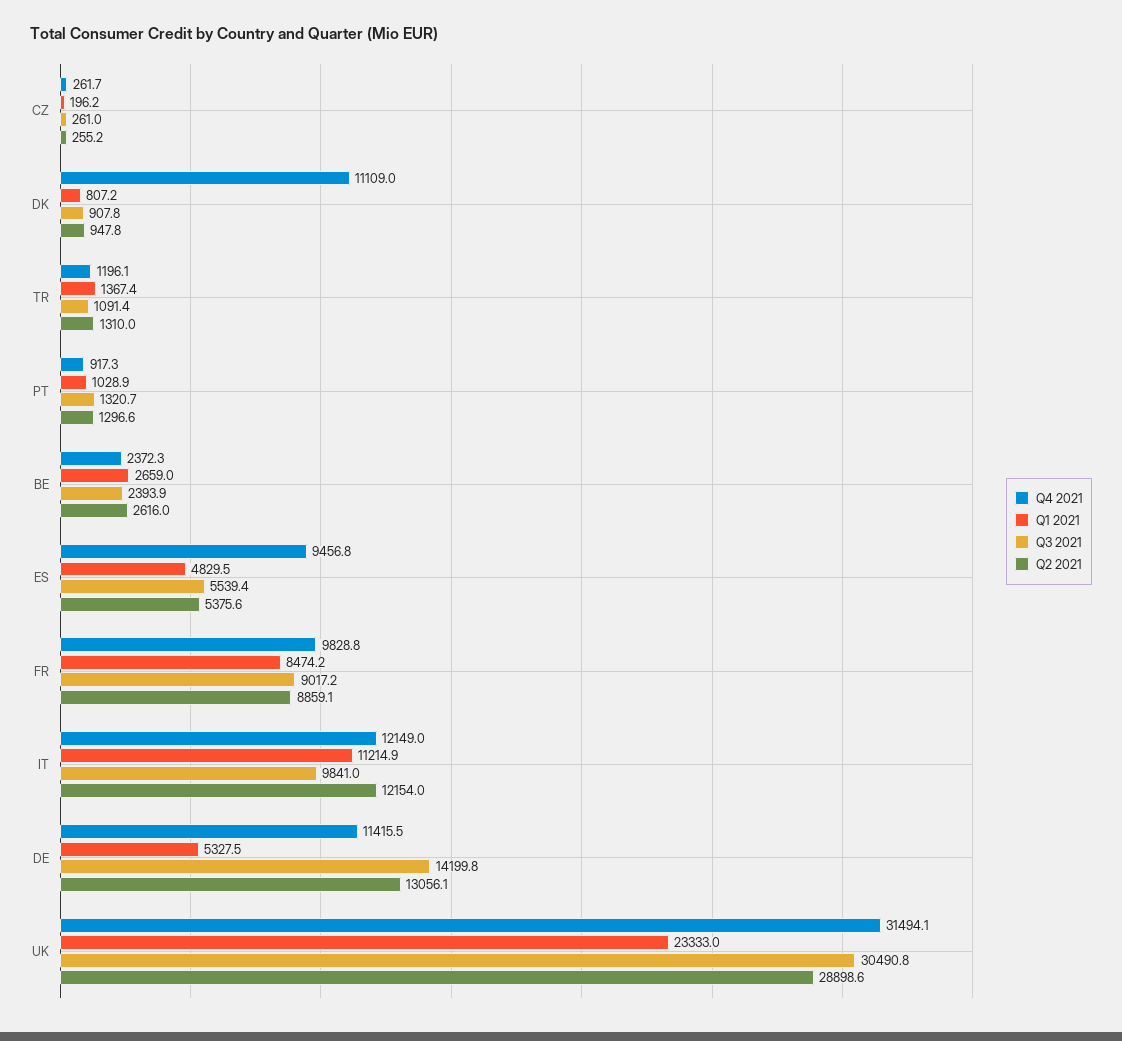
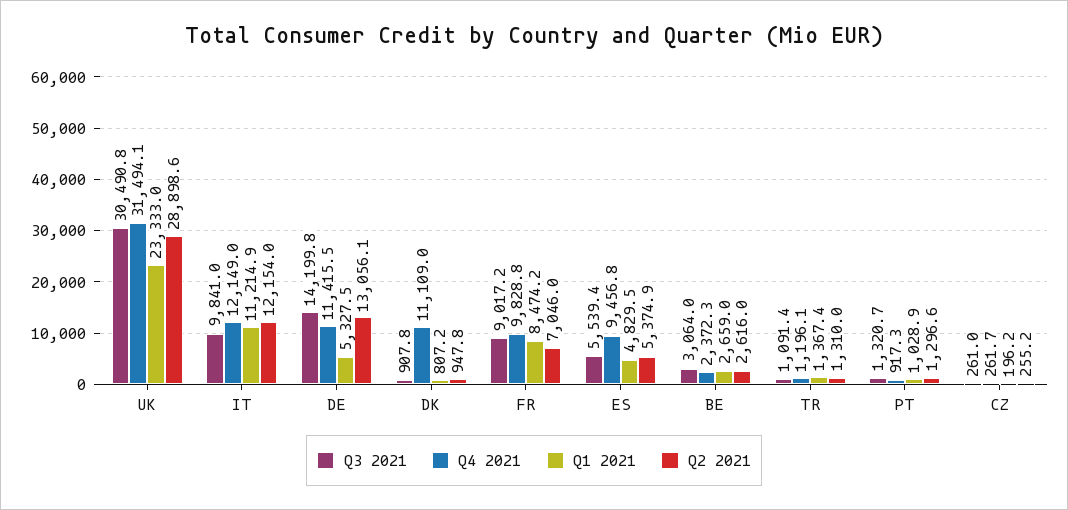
Q3 2021, BE: 2393.9 -> 3064
Q2 2021, ES: 5375.6 -> 5374.9
Q2 2021, FR: 8859.1 -> 7046

